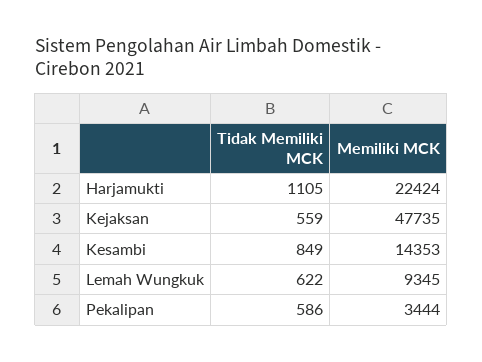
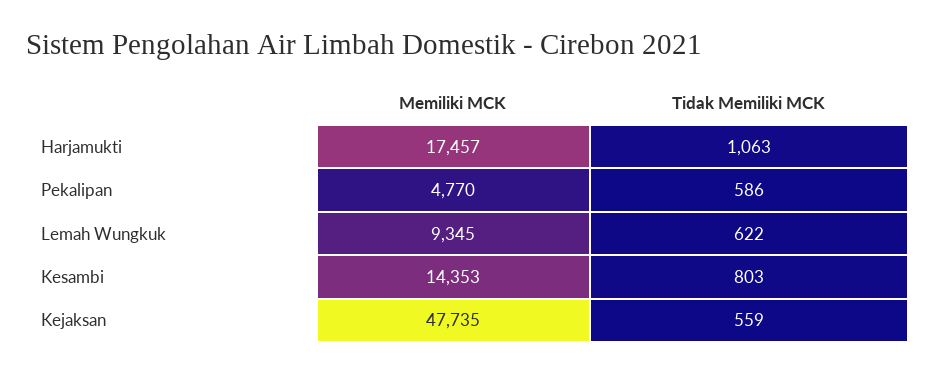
Tidak Memiliki MCK, Harjamukti: 1105 -> 1063
Memiliki MCK, Harjamukti: 22424 -> 17457
Tidak Memiliki MCK, Kesambi: 849 -> 803
Memiliki MCK, Pekalipan: 3444 -> 4770

